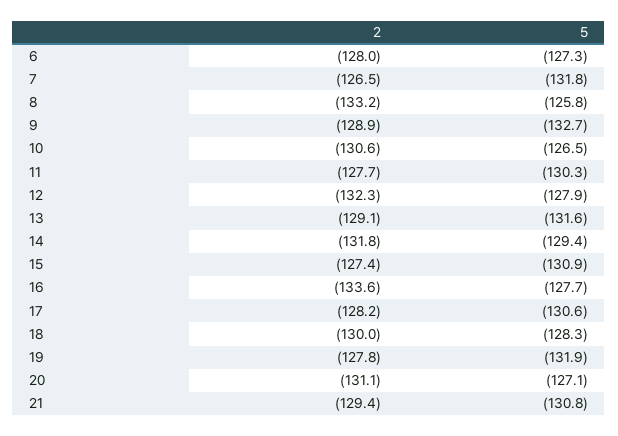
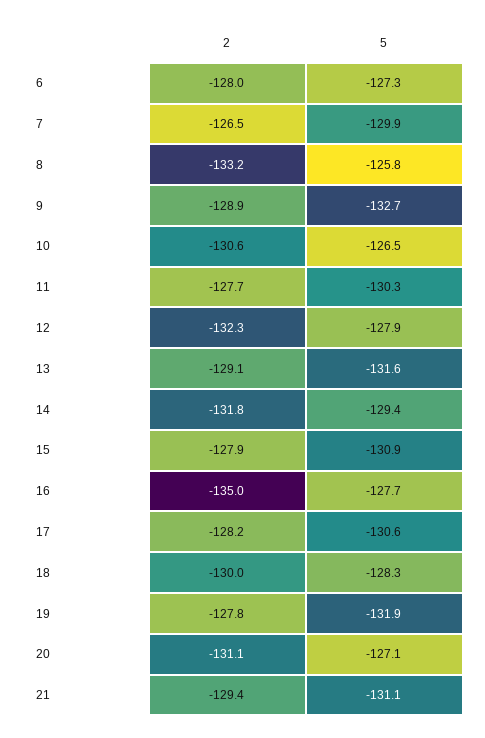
5, 7: -131.8 -> -129.9
2, 15: -127.4 -> -127.9
2, 16: -133.6 -> -135
5, 21: -130.8 -> -131.1

